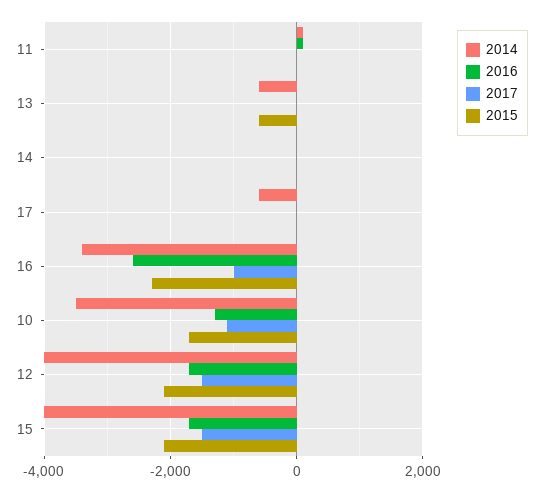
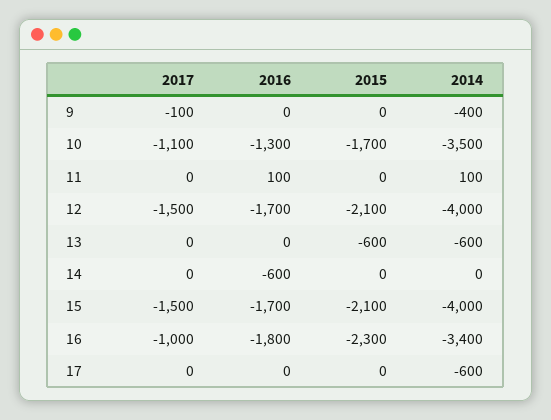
2016, 14: 0 -> -600
2016, 16: -2600 -> -1800
2017, 9: none -> -100
2016, 9: none -> 0
2015, 9: none -> 0
2014, 9: none -> -400

